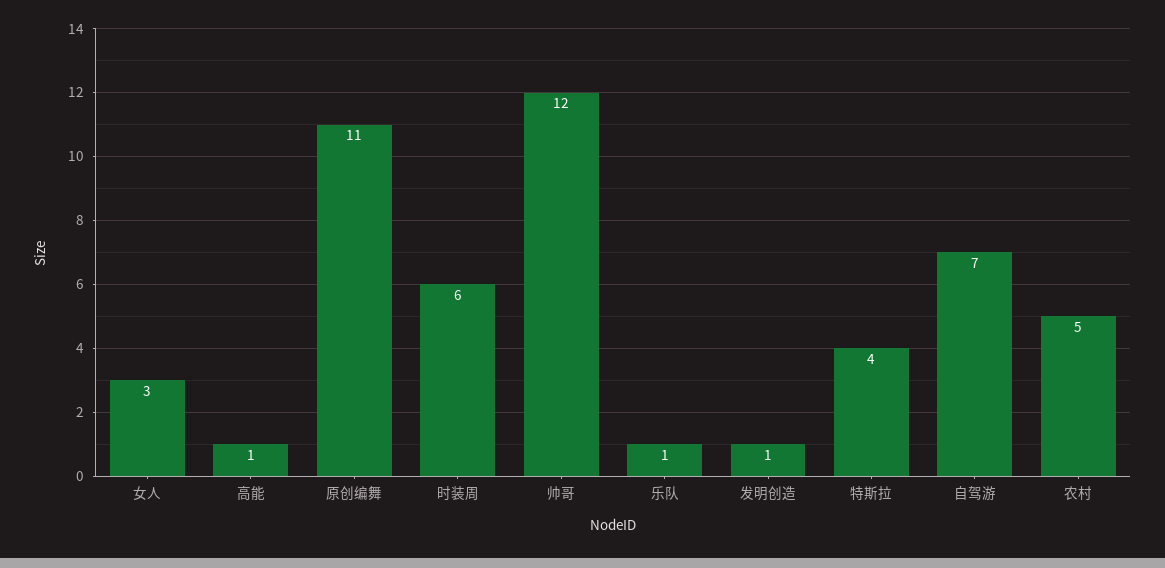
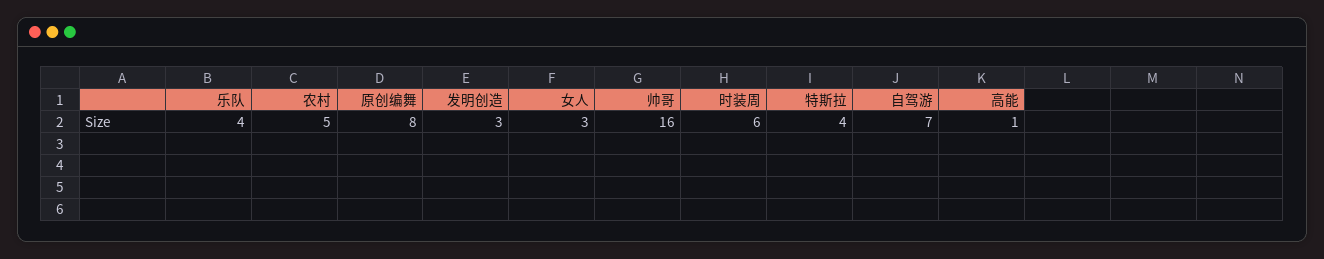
原创编舞: 11 -> 8
帅哥: 12 -> 16
乐队: 1 -> 4
发明创造: 1 -> 3

